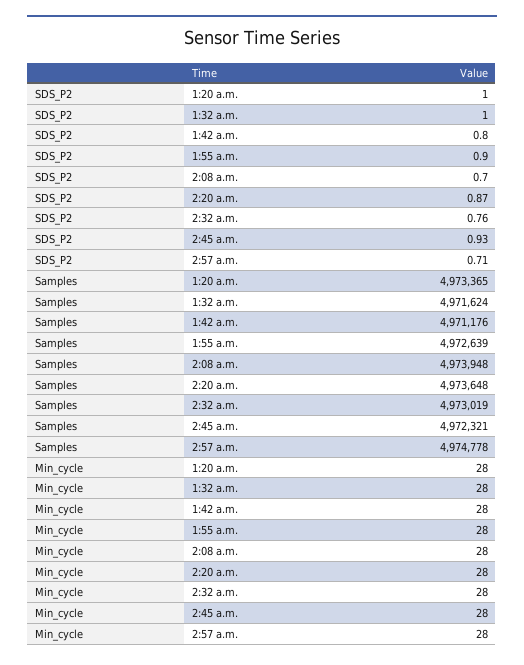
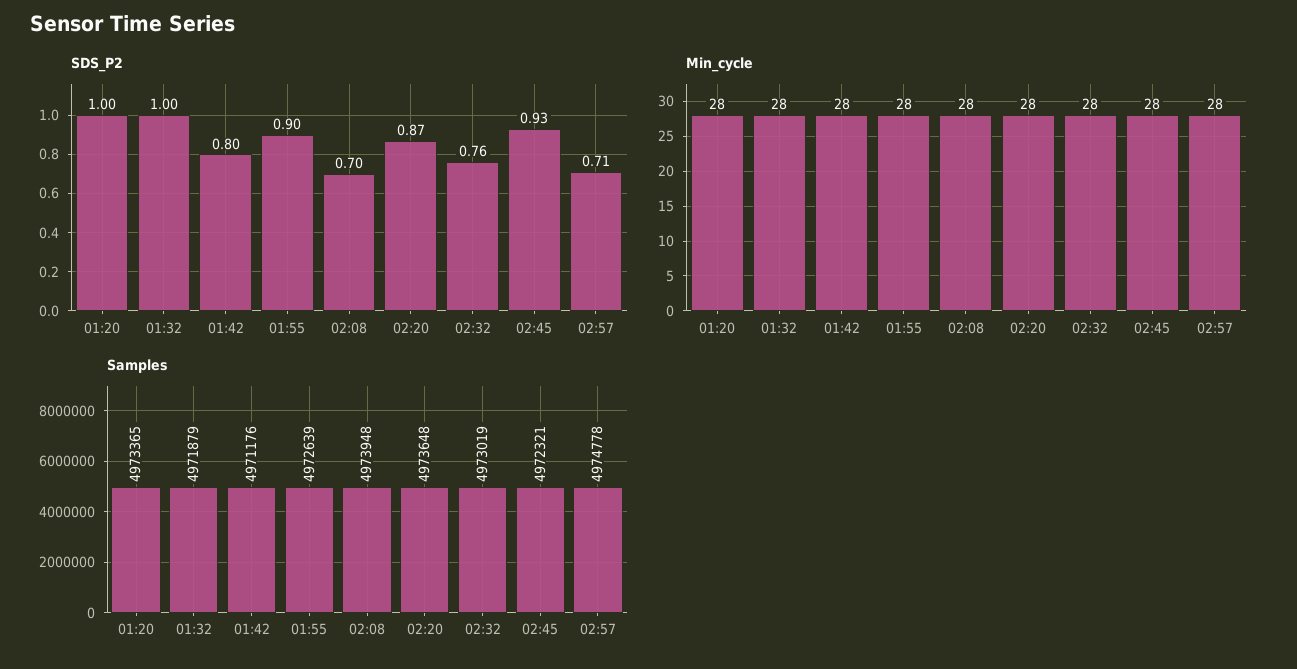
Samples, 1:32 a.m.: 4971624 -> 4971879

